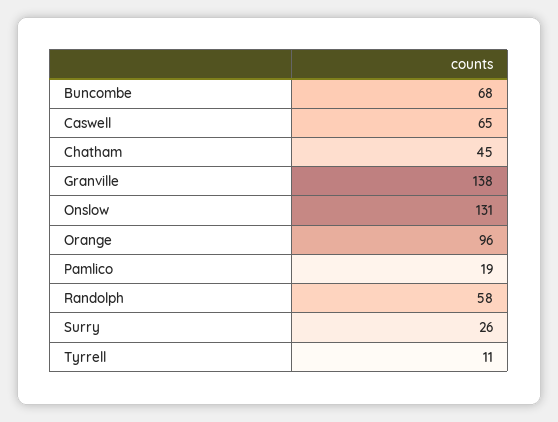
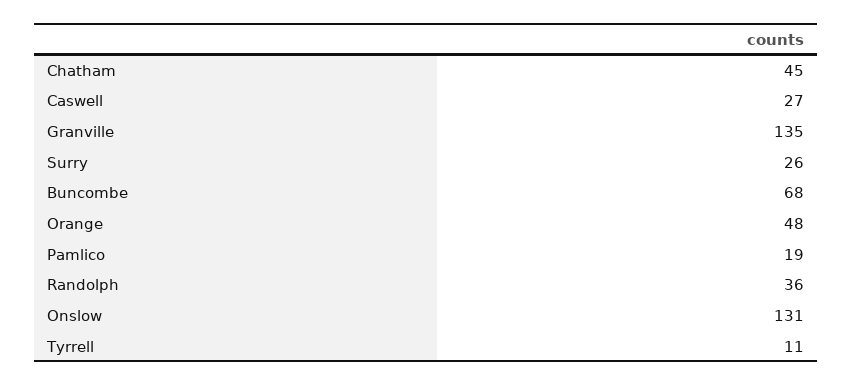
Caswell: 65 -> 27
Granville: 138 -> 135
Orange: 96 -> 48
Randolph: 58 -> 36

